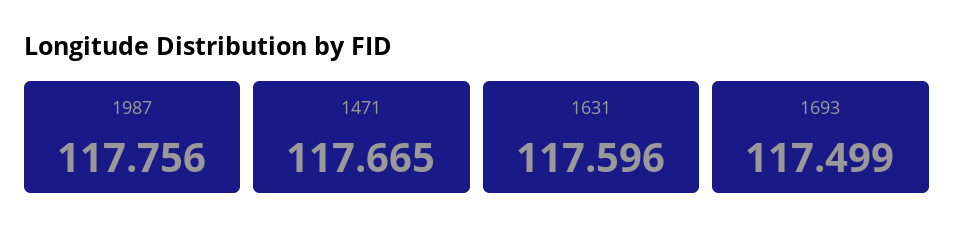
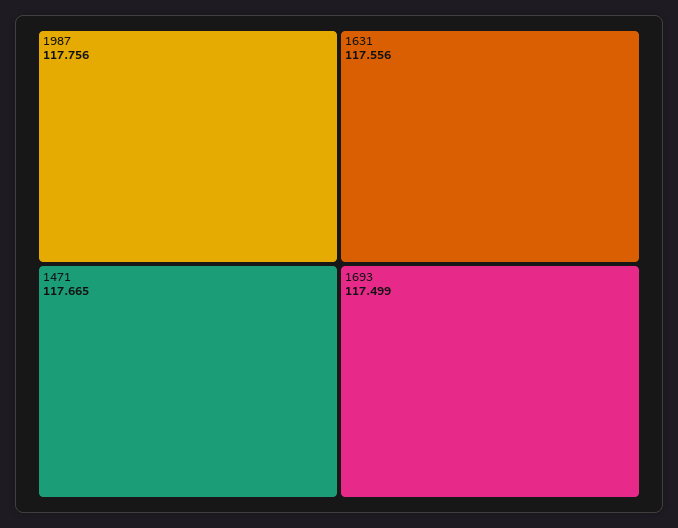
1631: 117.596 -> 117.556

